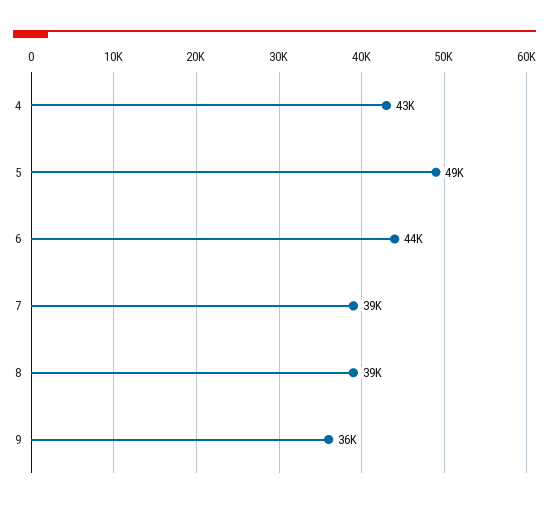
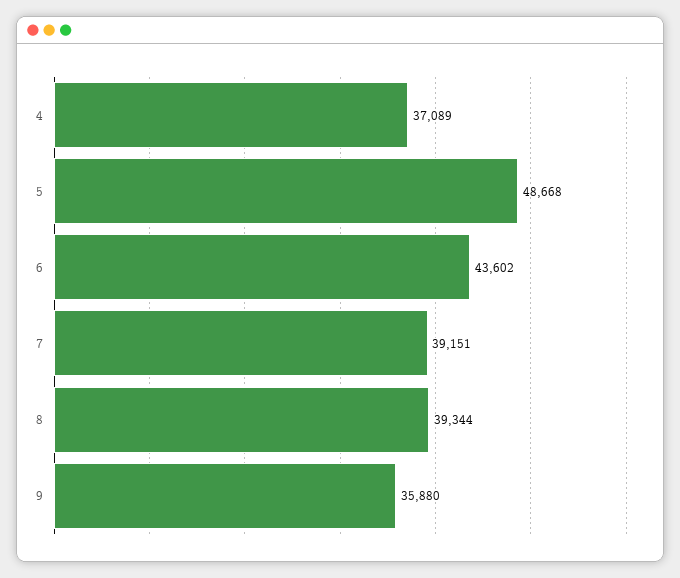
4: 43000 -> 37089

